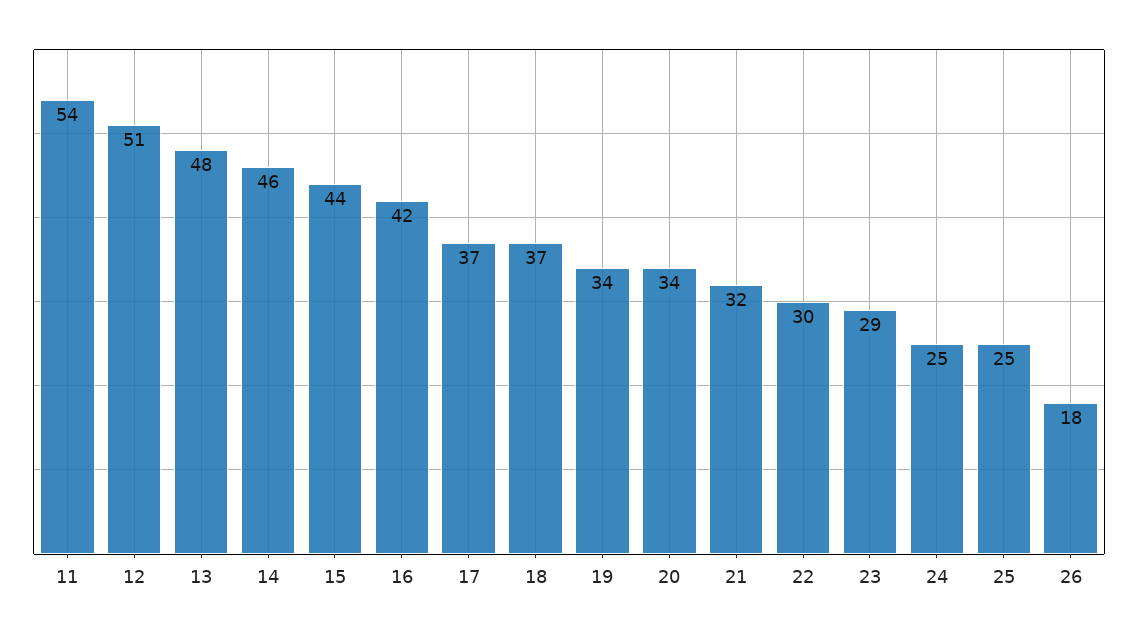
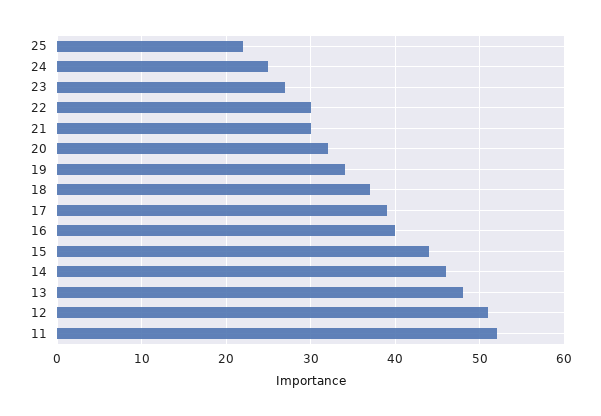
11: 54 -> 52
16: 42 -> 40
17: 37 -> 39
20: 34 -> 32
21: 32 -> 30
23: 29 -> 27
25: 25 -> 22
26: 18 -> none

